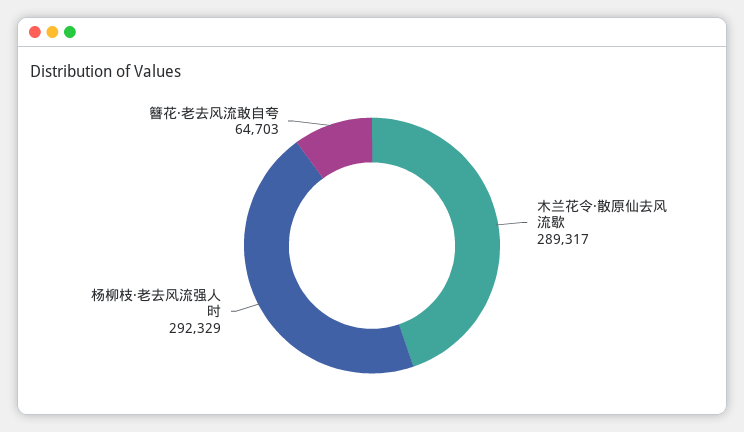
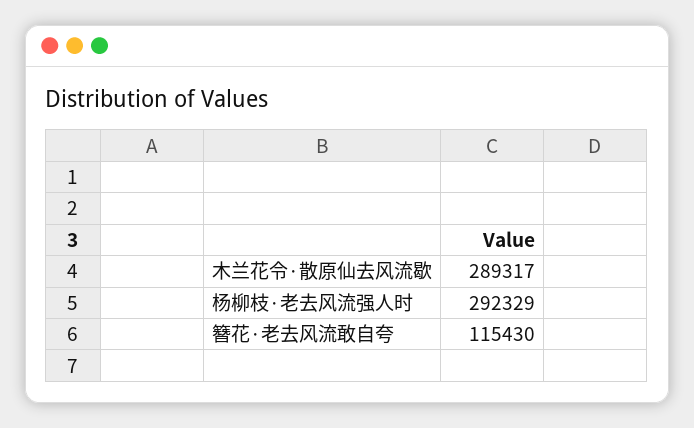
簪花·老去风流敢自夸: 64703 -> 115430

